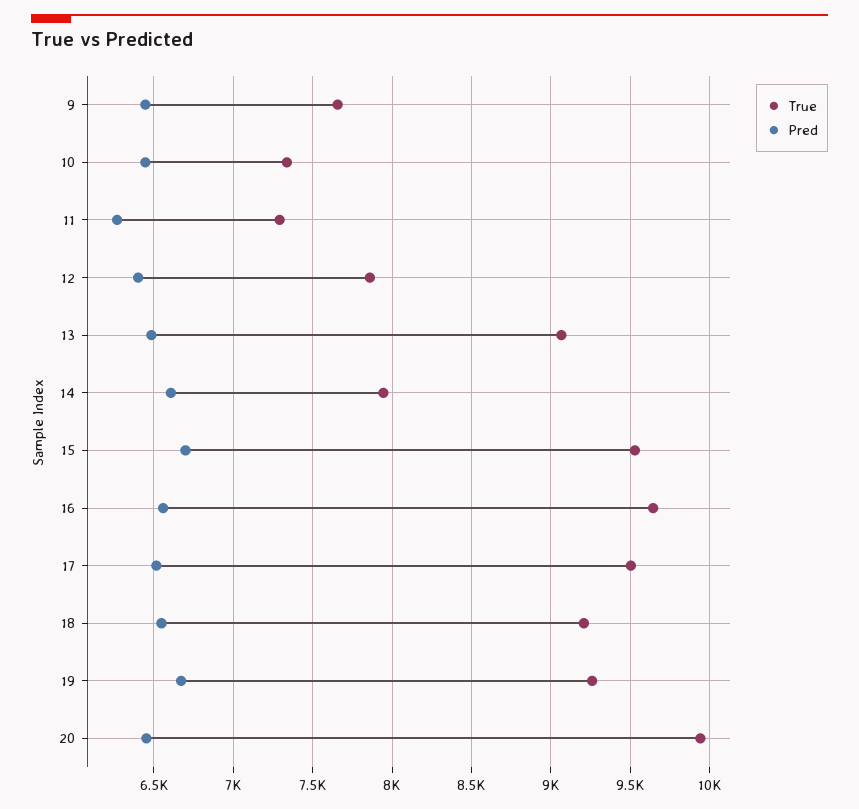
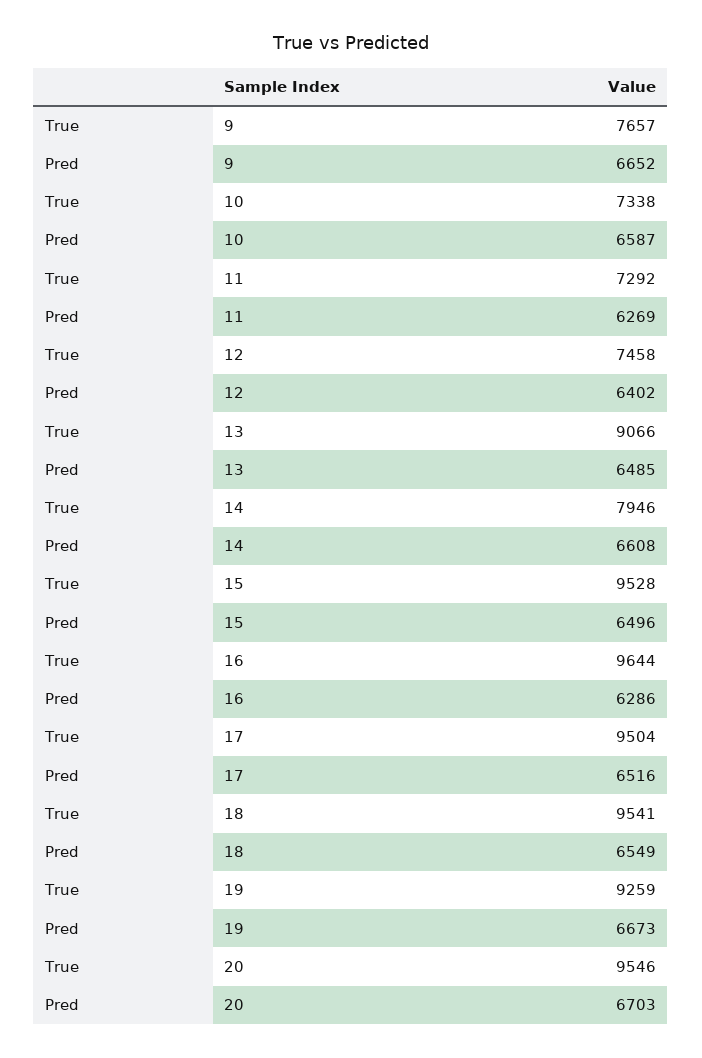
Pred, 9: 6450 -> 6652
Pred, 10: 6450 -> 6587
True, 12: 7850 -> 7458
Pred, 15: 6700 -> 6496
Pred, 16: 6550 -> 6286
True, 18: 9200 -> 9541
True, 20: 9950 -> 9546
Pred, 20: 6450 -> 6703

